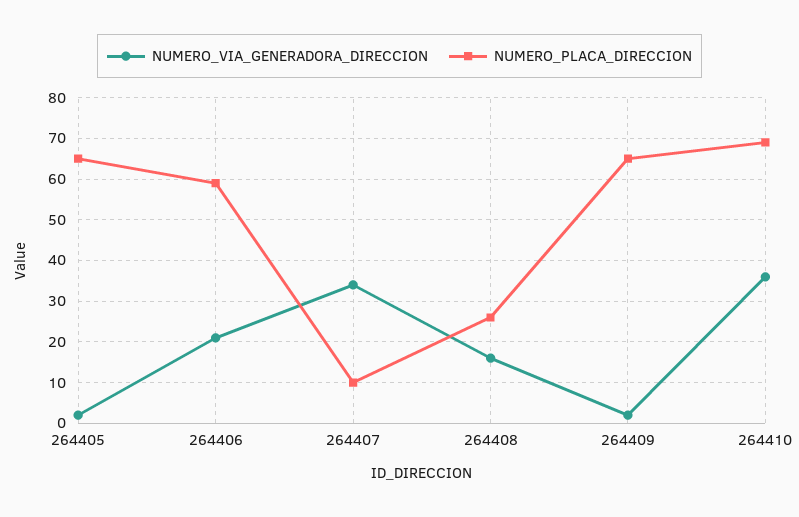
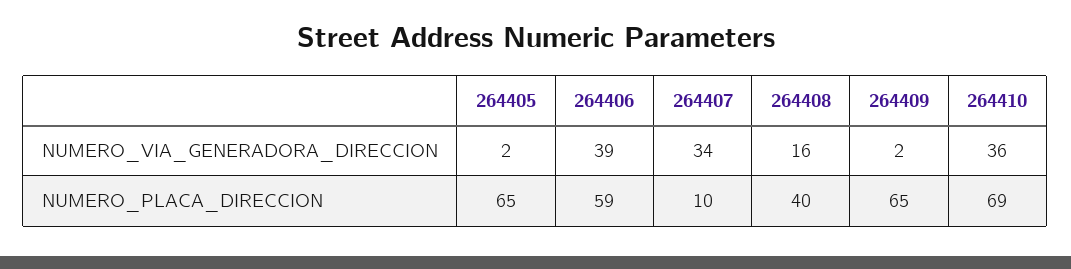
NUMERO_VIA_GENERADORA_DIRECCION, 264406: 20 -> 39
NUMERO_PLACA_DIRECCION, 264408: 25 -> 40

